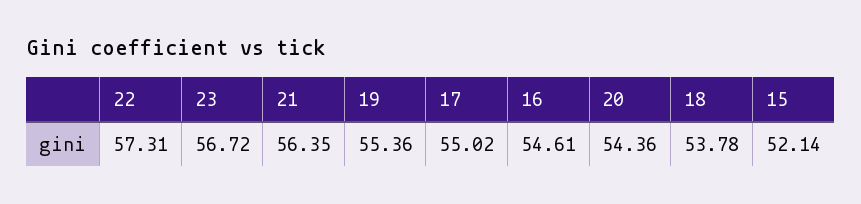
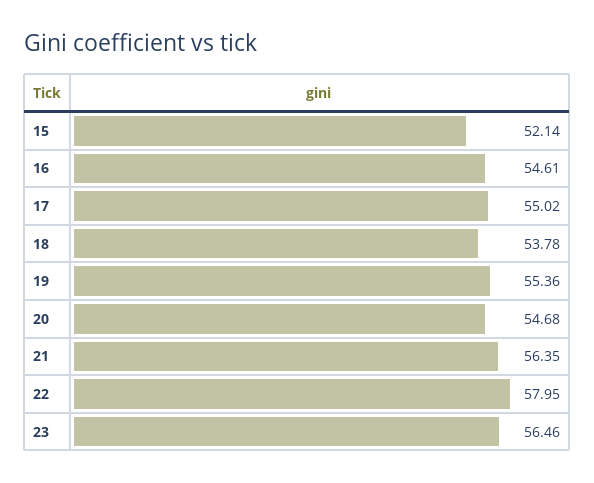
22: 57.31 -> 57.95
23: 56.72 -> 56.46
20: 54.36 -> 54.68

